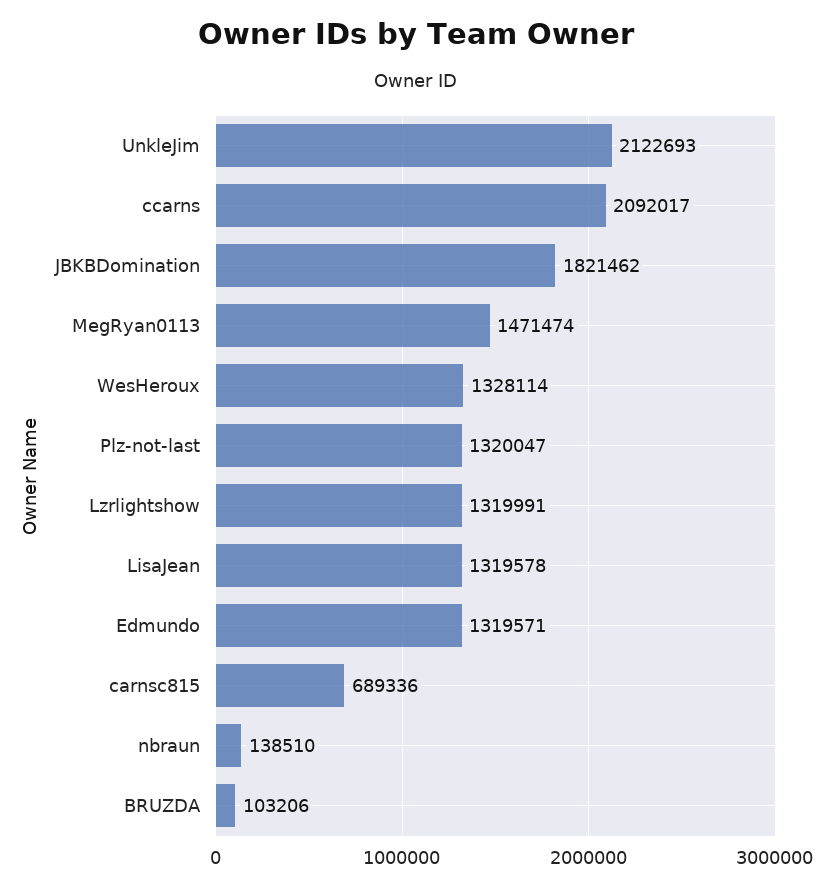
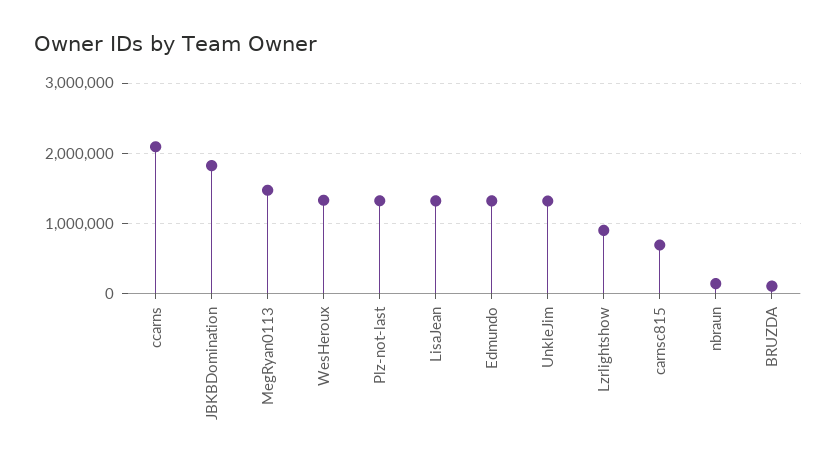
UnkleJim: 2122693 -> 1300000
Lzrlightshow: 1319991 -> 900000

